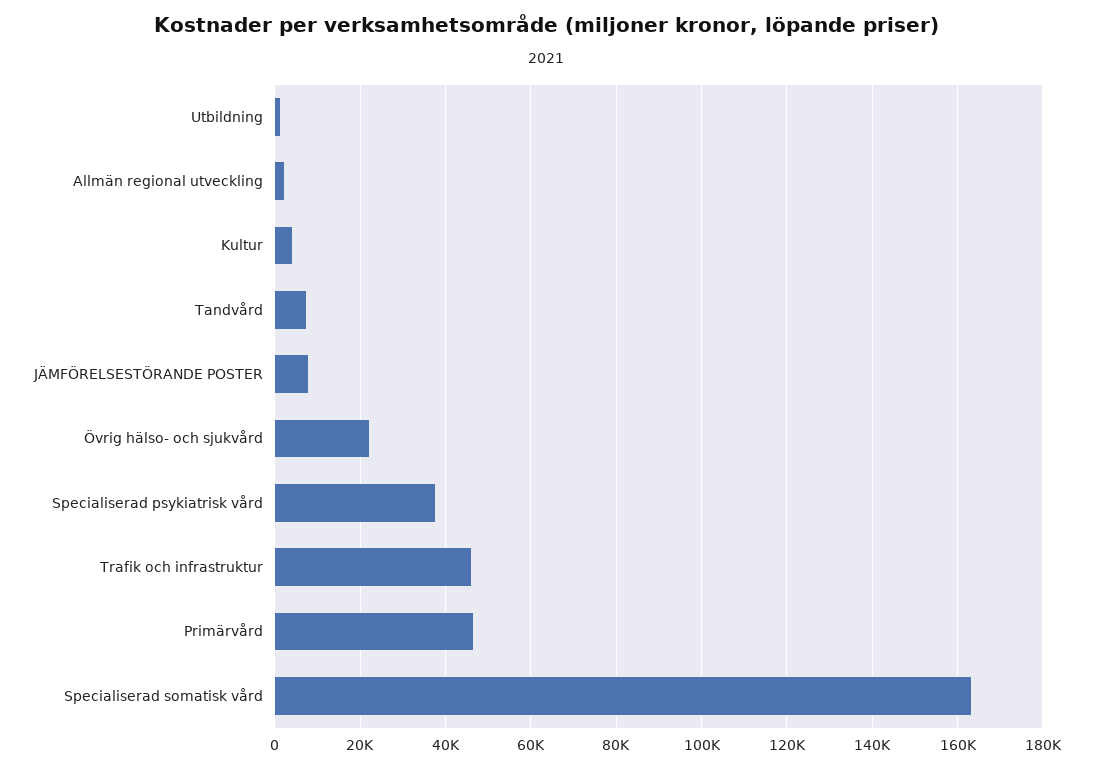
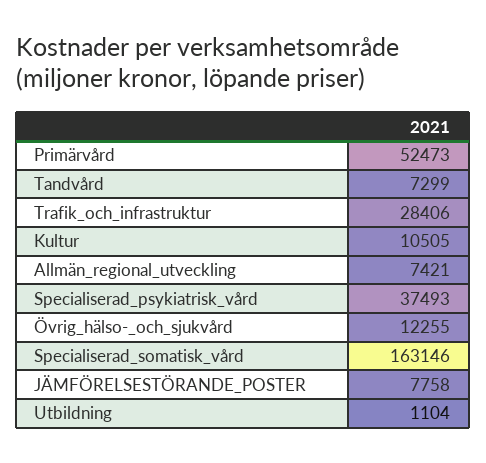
Allmän regional utveckling: 2000 -> 7421
Kultur: 4000 -> 10505
Övrig hälso- och sjukvård: 22000 -> 12255
Trafik och infrastruktur: 46000 -> 28406
Primärvård: 46000 -> 52473

